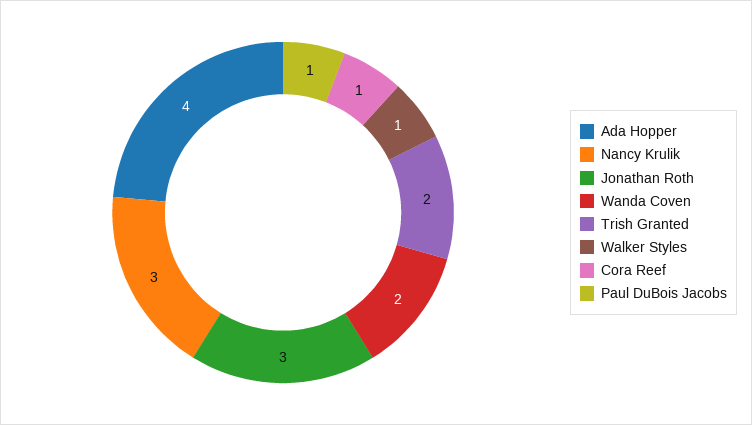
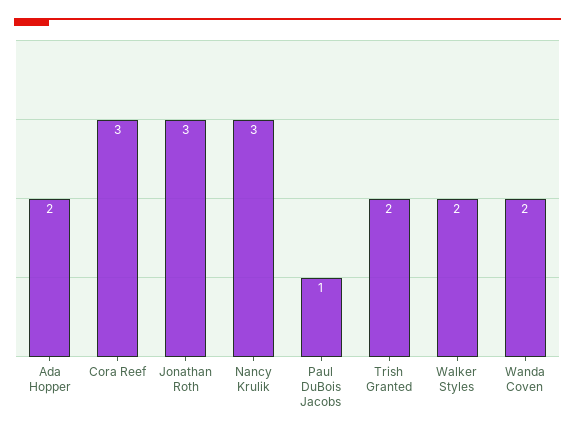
Ada Hopper: 4 -> 2
Walker Styles: 1 -> 2
Cora Reef: 1 -> 3

